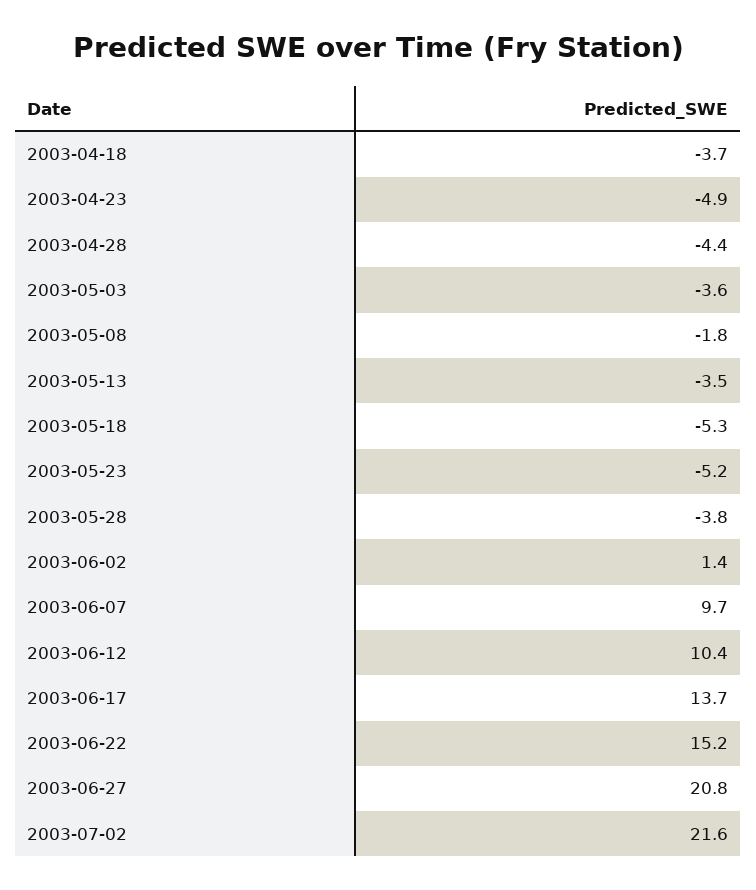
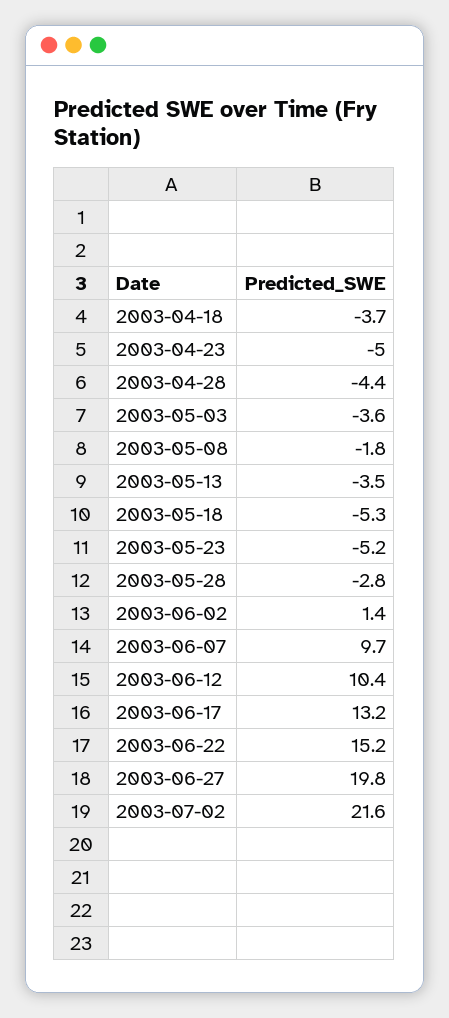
2003-04-23: -4.9 -> -5
2003-05-28: -3.8 -> -2.8
2003-06-17: 13.7 -> 13.2
2003-06-27: 20.8 -> 19.8

